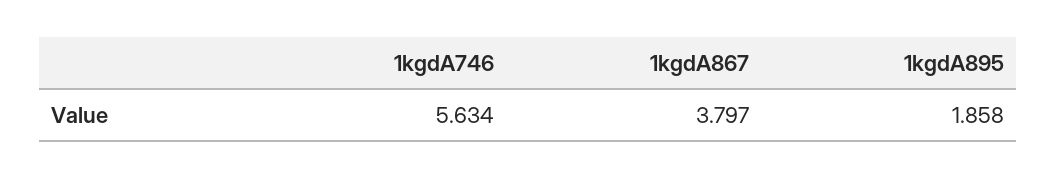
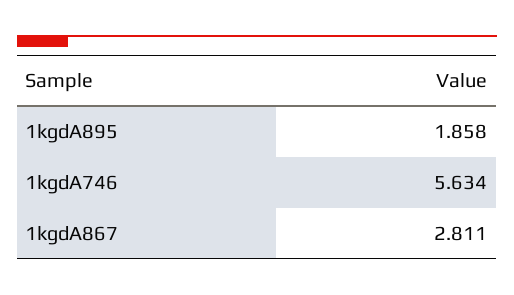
1kgdA867: 3.797 -> 2.811

